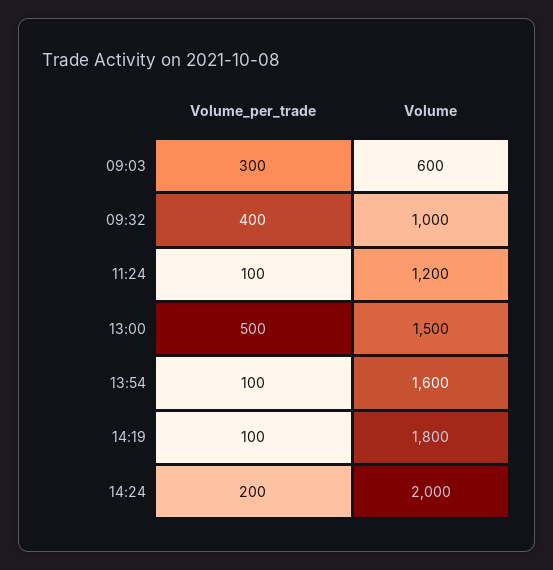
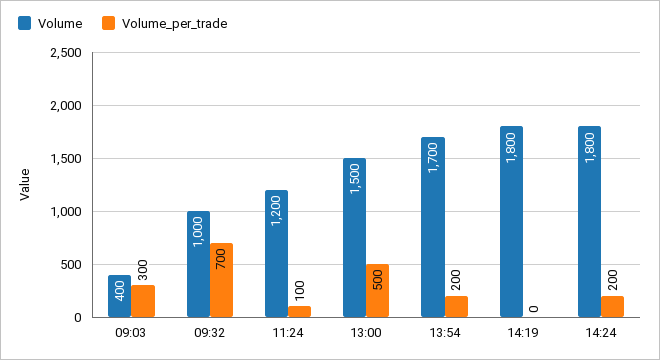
Volume, 09:03: 600 -> 400
Volume_per_trade, 09:32: 400 -> 700
Volume_per_trade, 13:54: 100 -> 200
Volume, 13:54: 1600 -> 1700
Volume_per_trade, 14:19: 100 -> 0
Volume, 14:24: 2000 -> 1800

